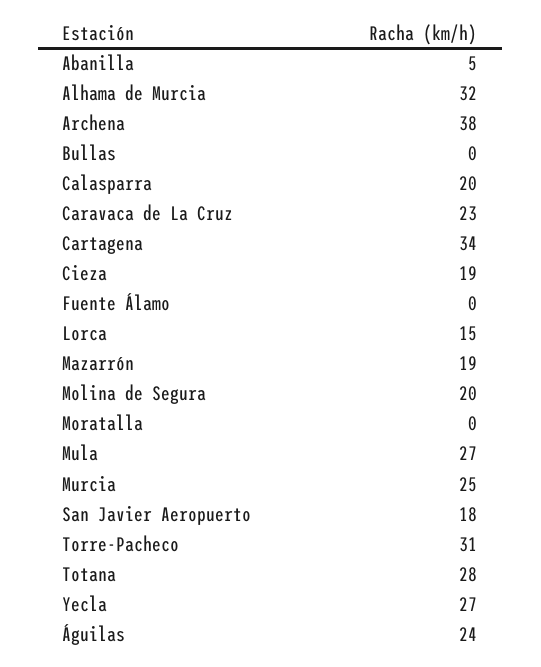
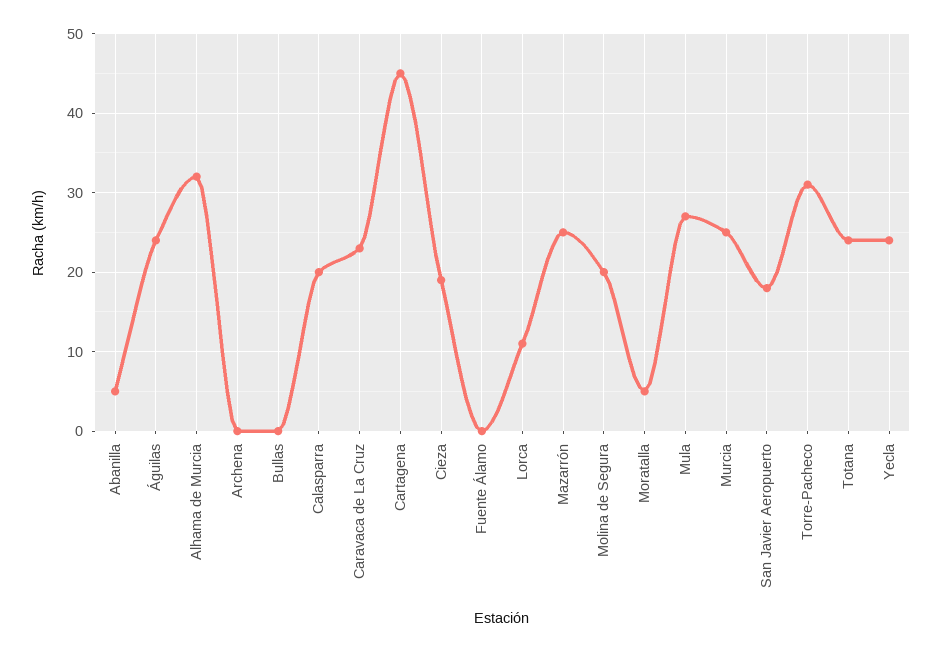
Archena: 38 -> 0
Cartagena: 34 -> 45
Lorca: 15 -> 11
Mazarrón: 19 -> 25
Moratalla: 0 -> 5
Totana: 28 -> 24
Yecla: 27 -> 24

